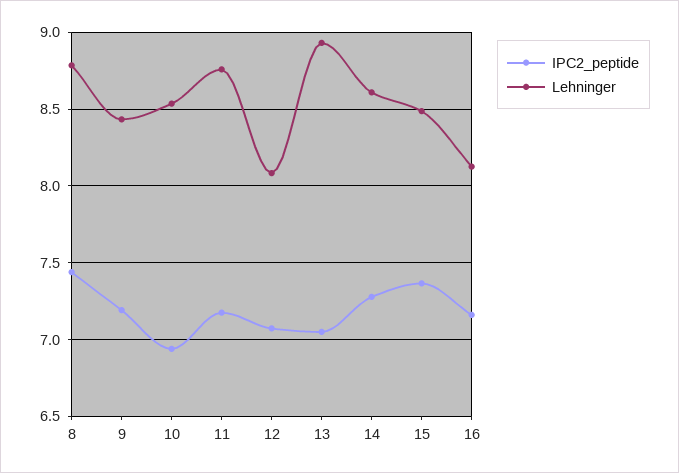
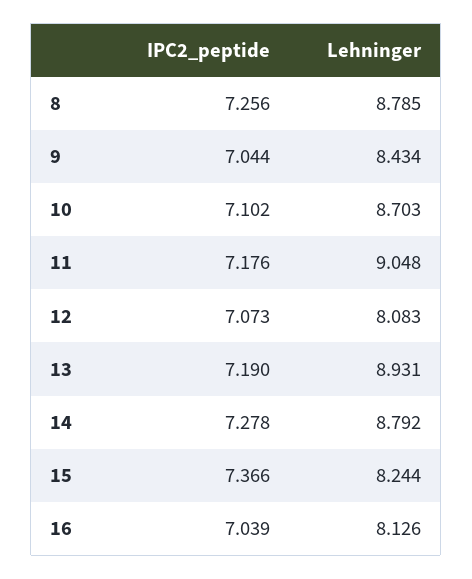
IPC2_peptide, 8: 7.45 -> 7.256
IPC2_peptide, 9: 7.2 -> 7.044
IPC2_peptide, 10: 6.95 -> 7.102
Lehninger, 10: 8.55 -> 8.703
Lehninger, 11: 8.75 -> 9.048
IPC2_peptide, 13: 7.05 -> 7.19
Lehninger, 14: 8.6 -> 8.792
Lehninger, 15: 8.5 -> 8.244
IPC2_peptide, 16: 7.15 -> 7.039

